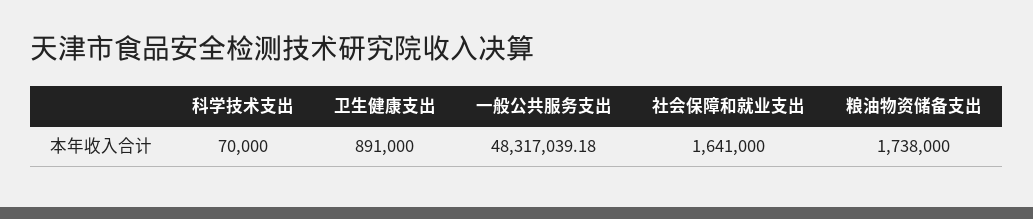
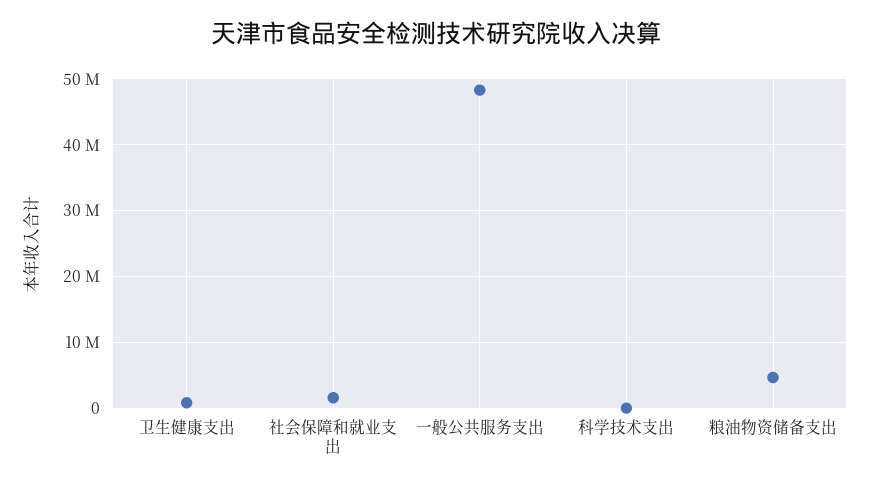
粮油物资储备支出: 1738000 -> 5000000

